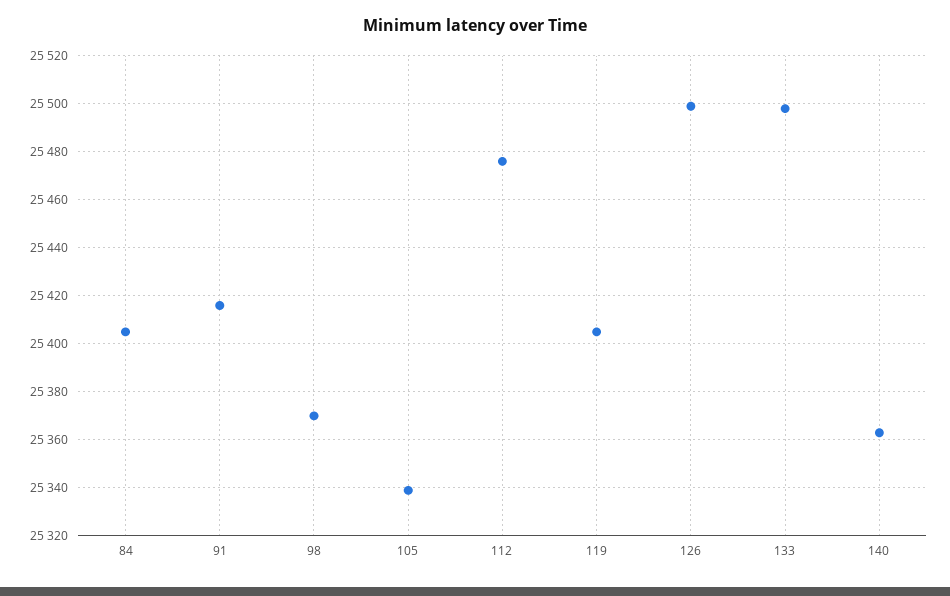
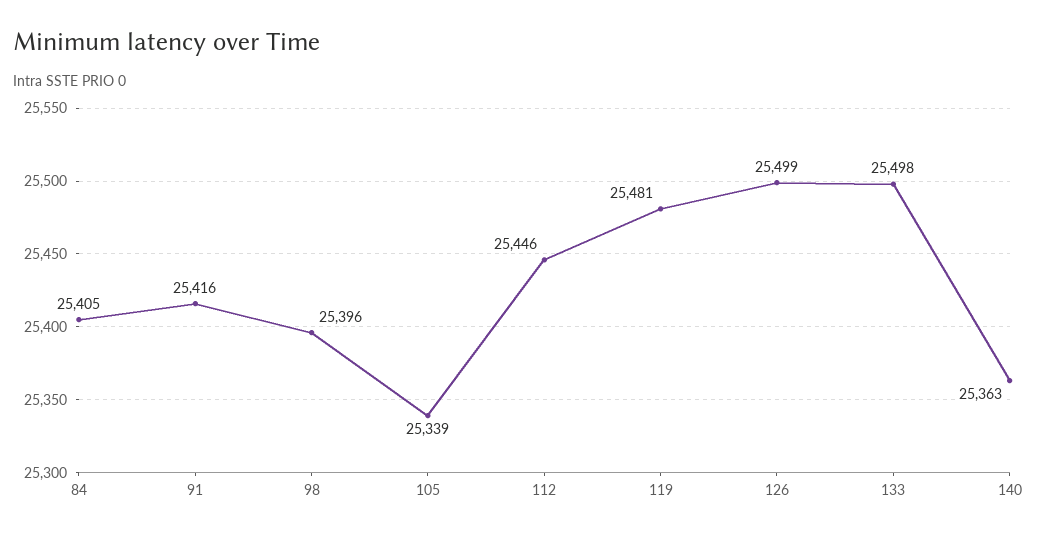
98: 25370 -> 25396
112: 25475 -> 25446
119: 25405 -> 25481

